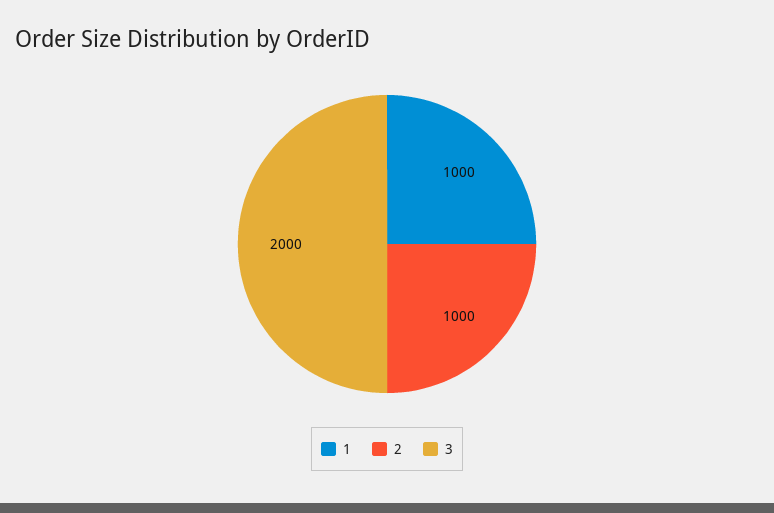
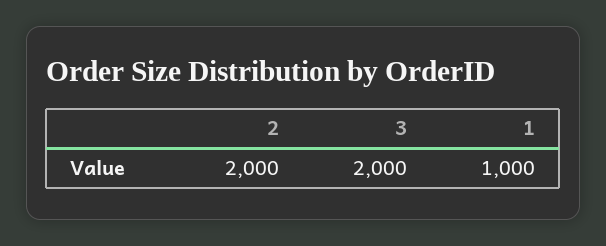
2: 1000 -> 2000

